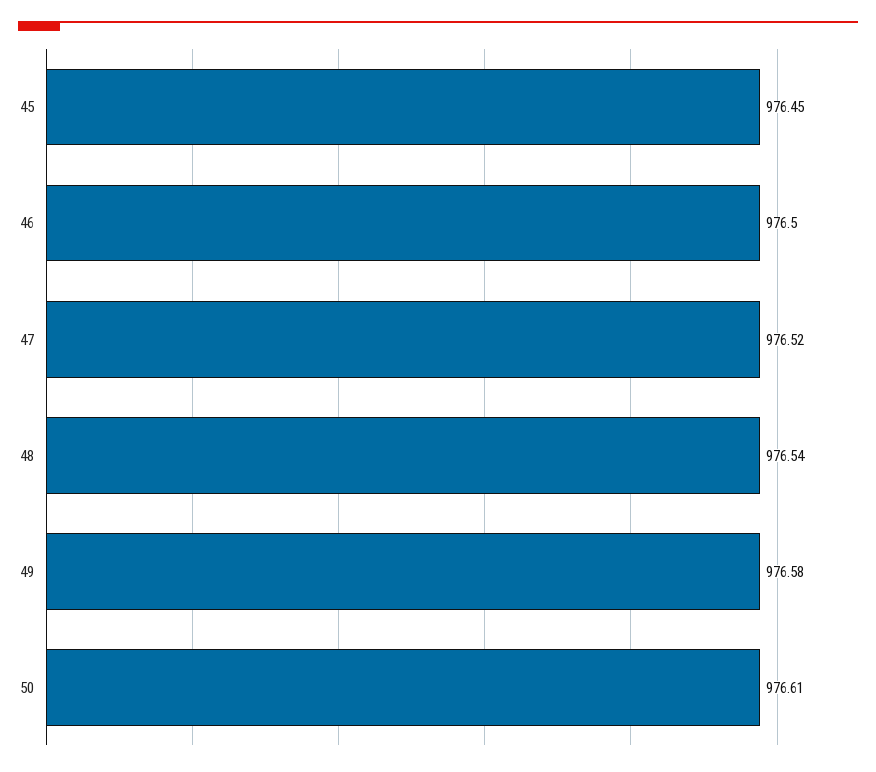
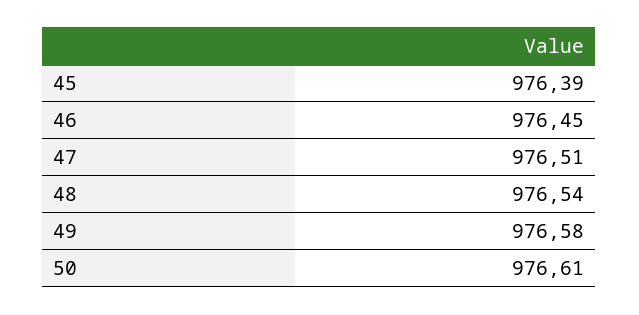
45: 976.45 -> 976.39
46: 976.5 -> 976.45
47: 976.52 -> 976.51

